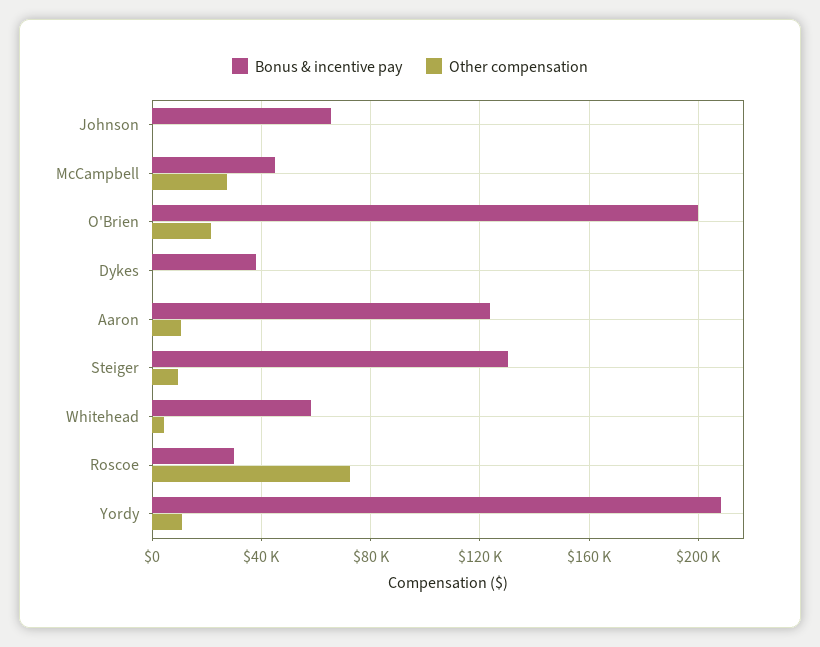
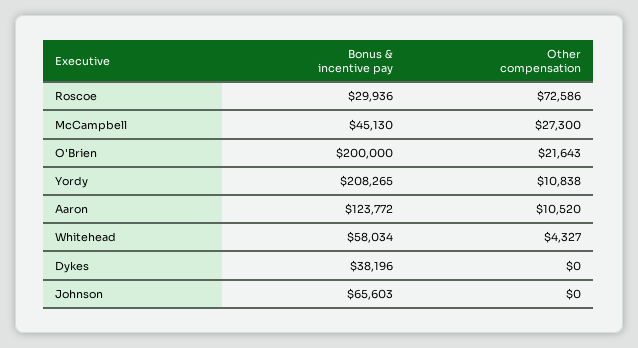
Bonus & incentive pay, Steiger: 130000 -> none
Other compensation, Steiger: 10000 -> none

